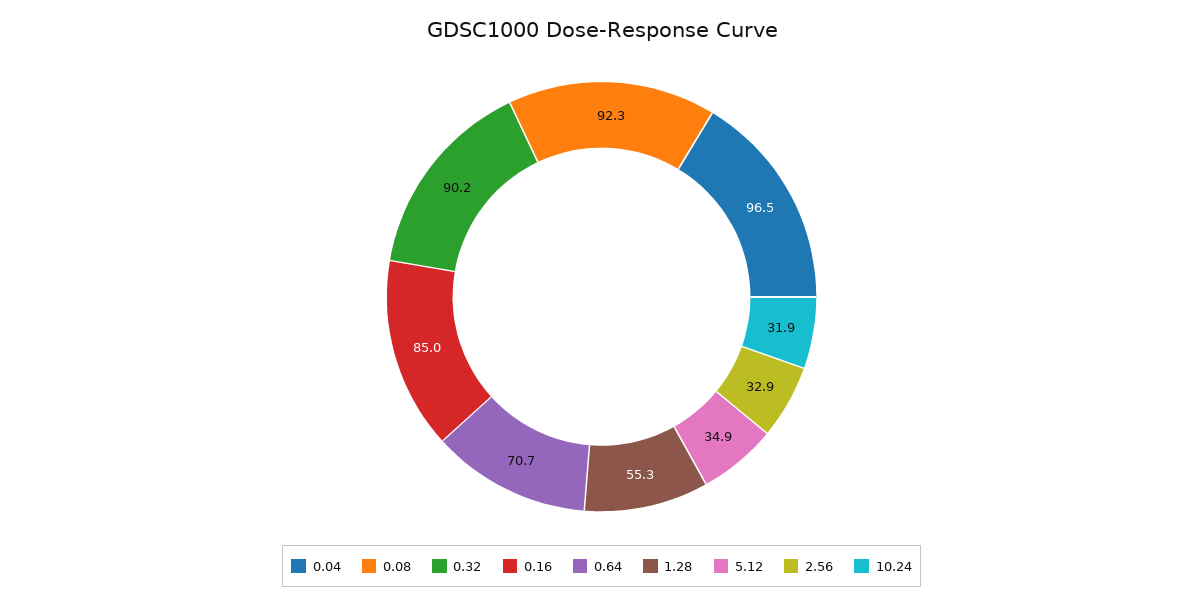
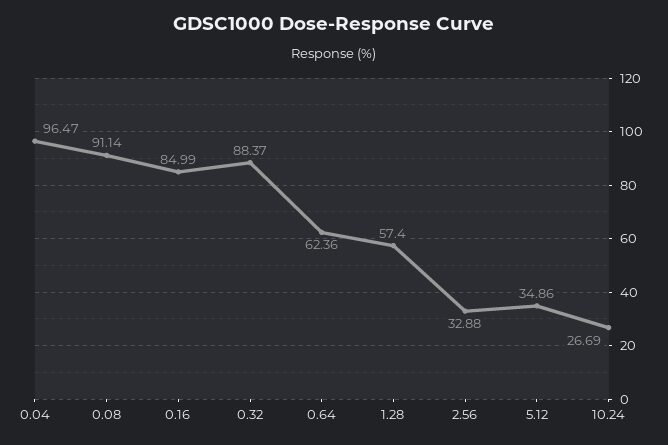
0.08: 92.3 -> 91.14
0.32: 90.2 -> 88.37
0.64: 70.7 -> 62.36
1.28: 55.3 -> 57.4
10.24: 31.9 -> 26.69

